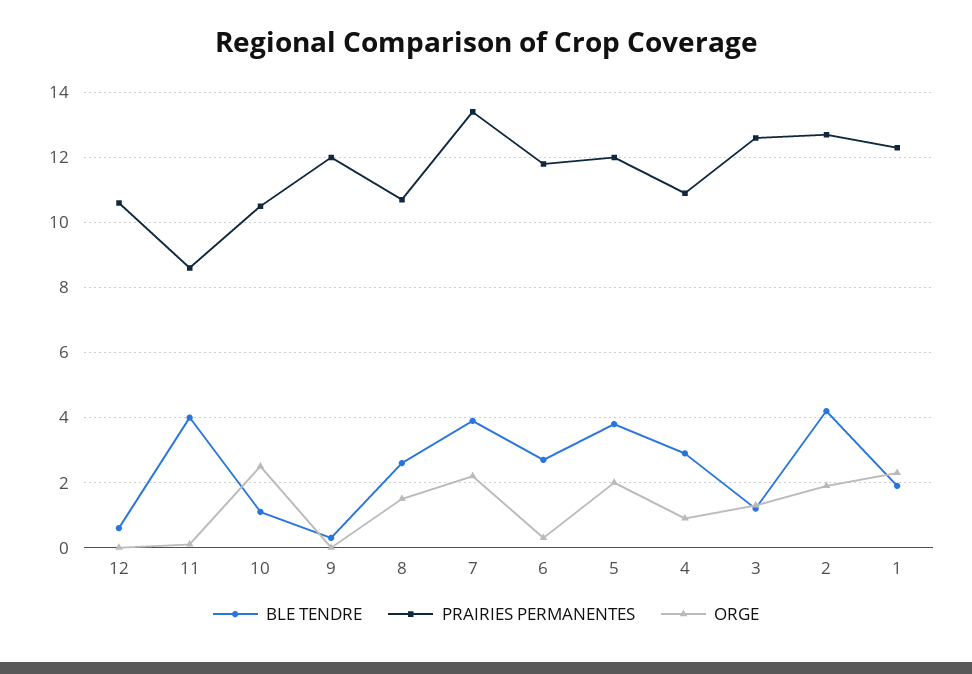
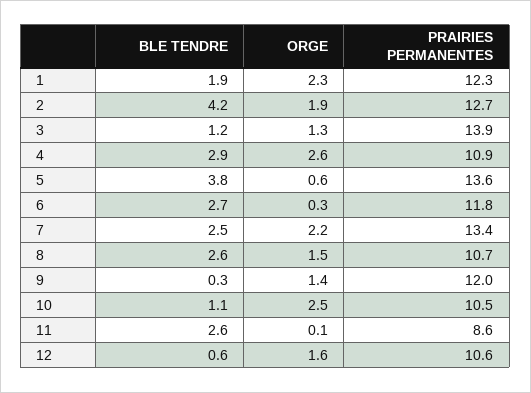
ORGE, 12: 0 -> 1.6
BLE TENDRE, 11: 4 -> 2.6
ORGE, 9: 0 -> 1.4
BLE TENDRE, 7: 4 -> 2.5
PRAIRIES PERMANENTES, 5: 12 -> 13.6
ORGE, 5: 2 -> 0.6
ORGE, 4: 1 -> 2.6
PRAIRIES PERMANENTES, 3: 12.5 -> 13.9

